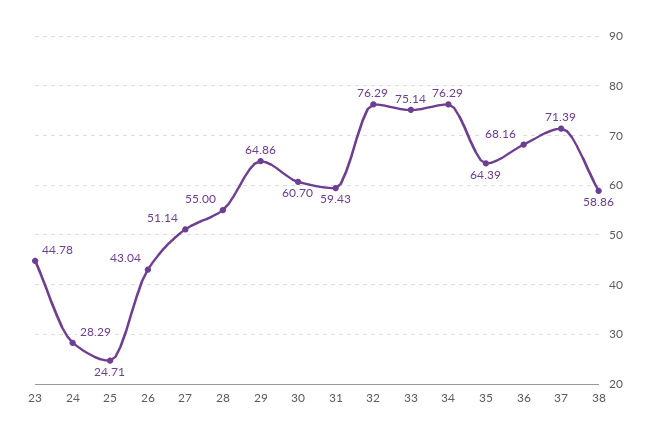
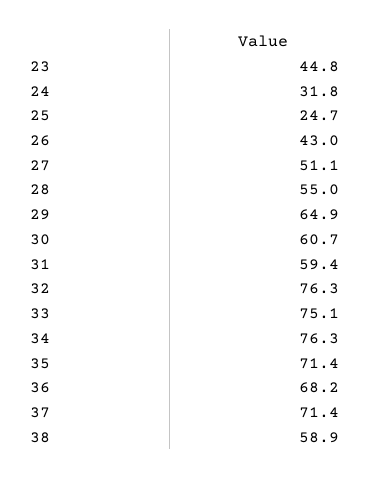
24: 28.29 -> 31.8
35: 64.39 -> 71.4

